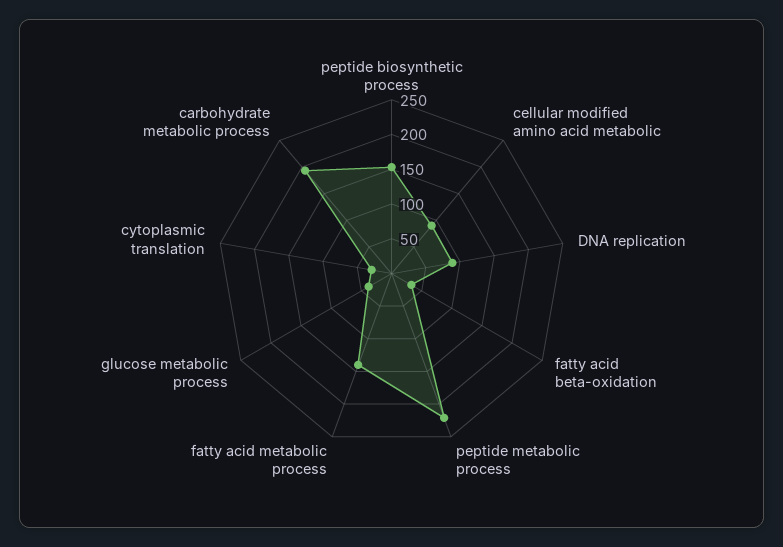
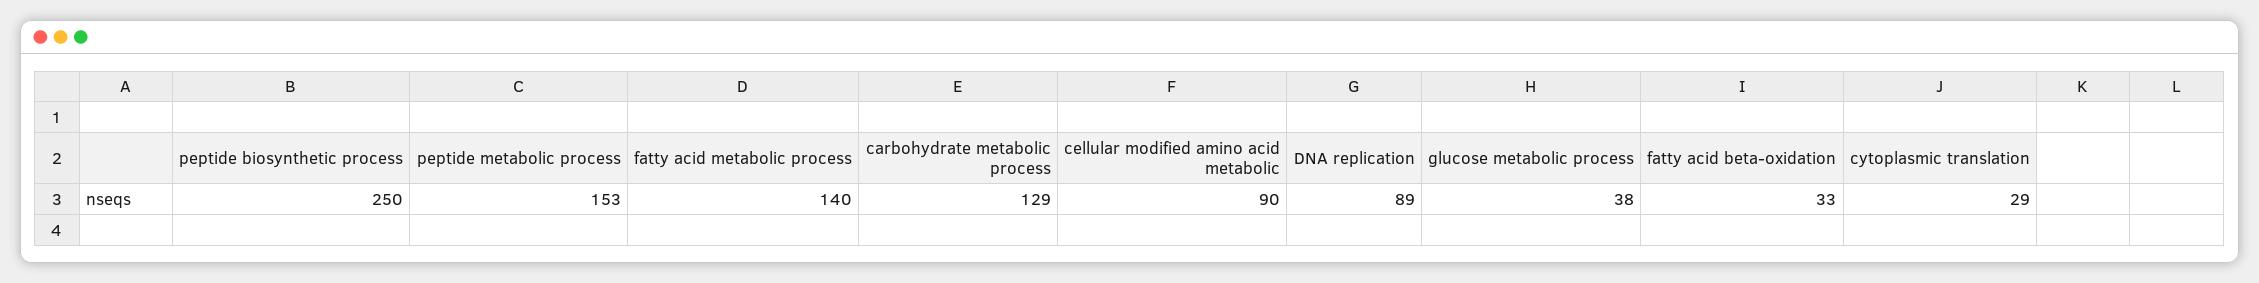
peptide biosynthetic process: 150 -> 250
peptide metabolic process: 225 -> 153
carbohydrate metabolic process: 200 -> 129

